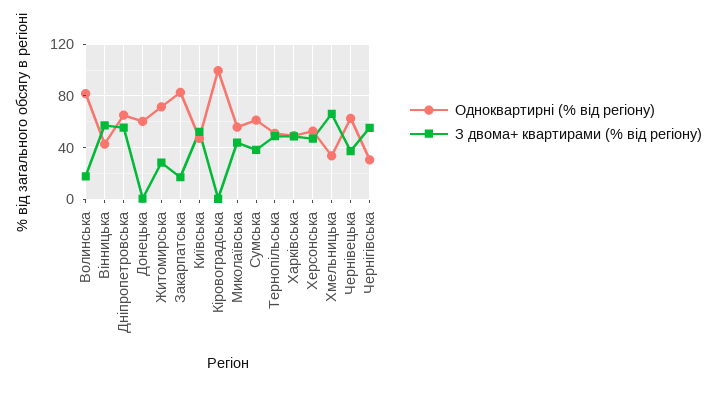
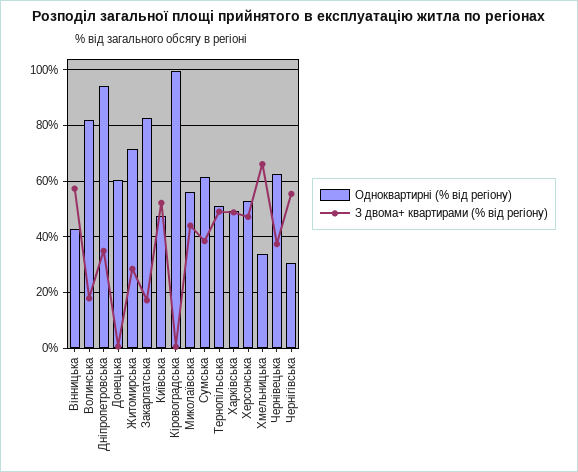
Одноквартирні (% від регіону), Дніпропетровська: 65 -> 95
З двома+ квартирами (% від регіону), Дніпропетровська: 55 -> 35

